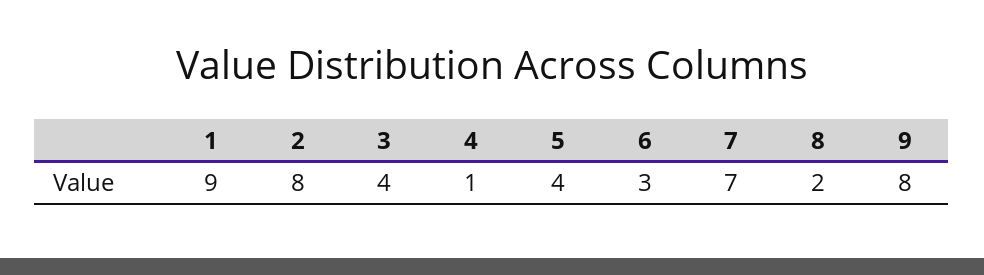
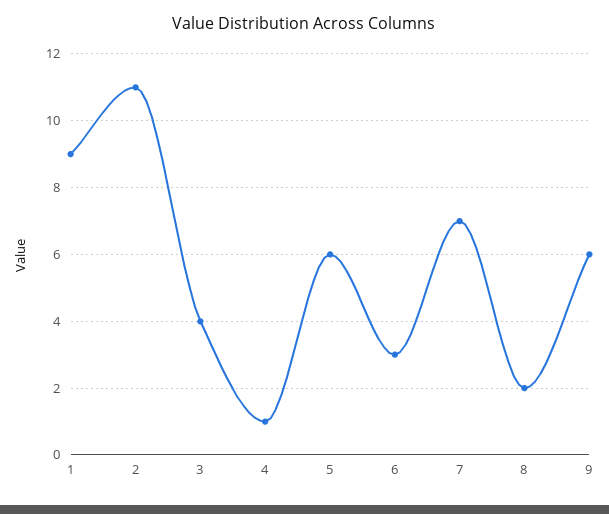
2: 8 -> 11
5: 4 -> 6
9: 8 -> 6

